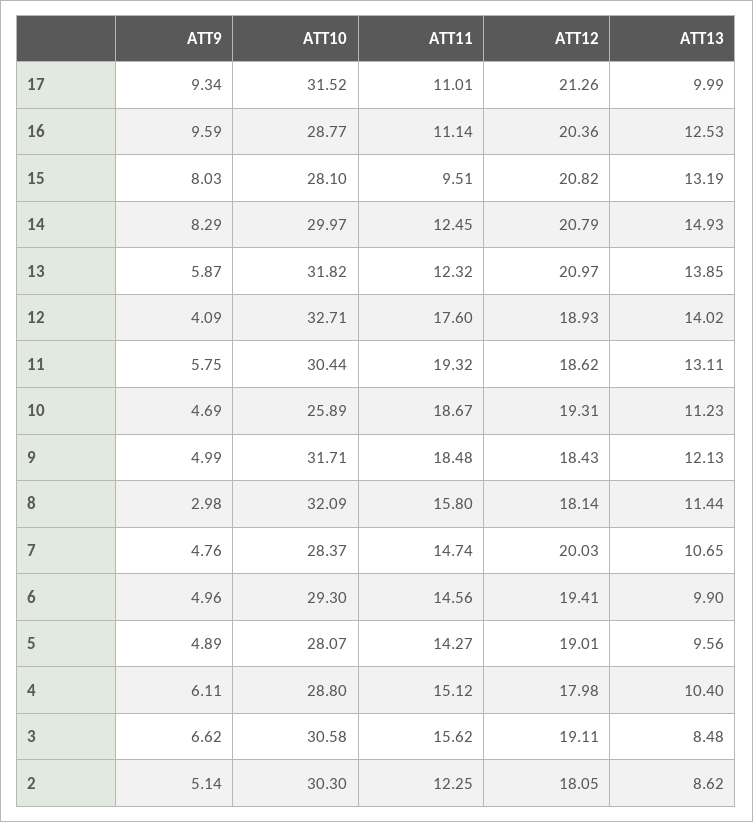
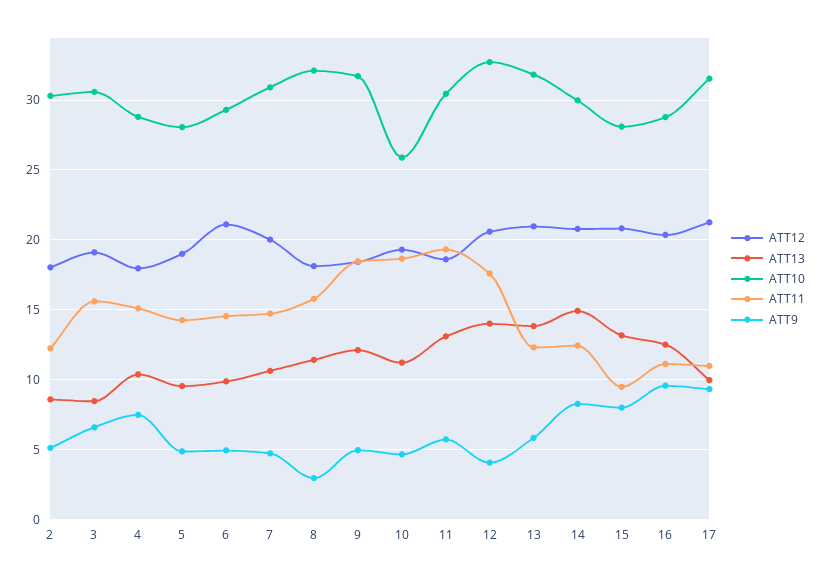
ATT12, 12: 18.93 -> 20.5
ATT10, 7: 28.37 -> 31
ATT12, 6: 19.41 -> 21
ATT9, 4: 6.11 -> 7.5

